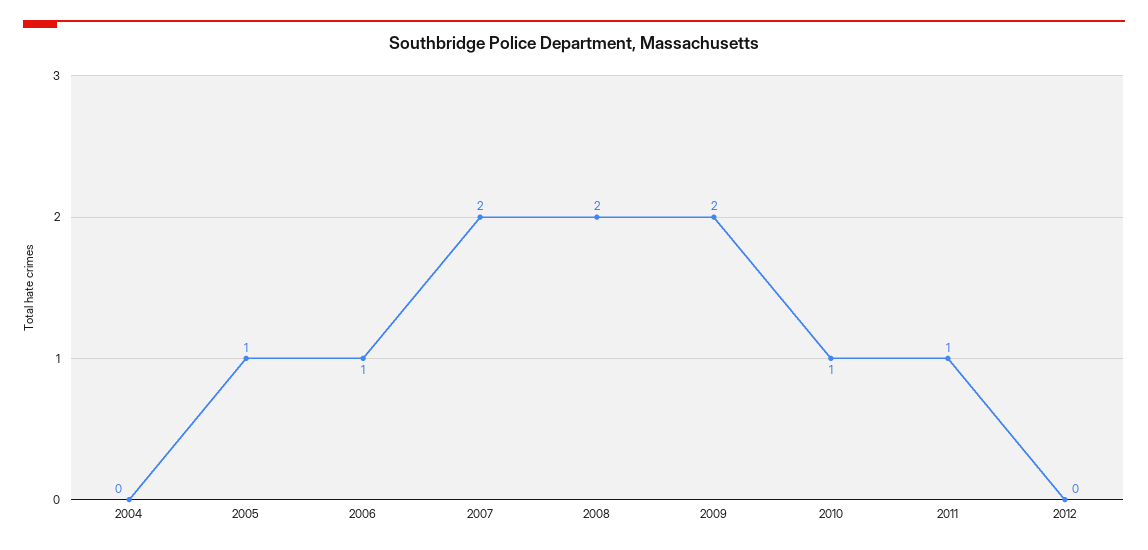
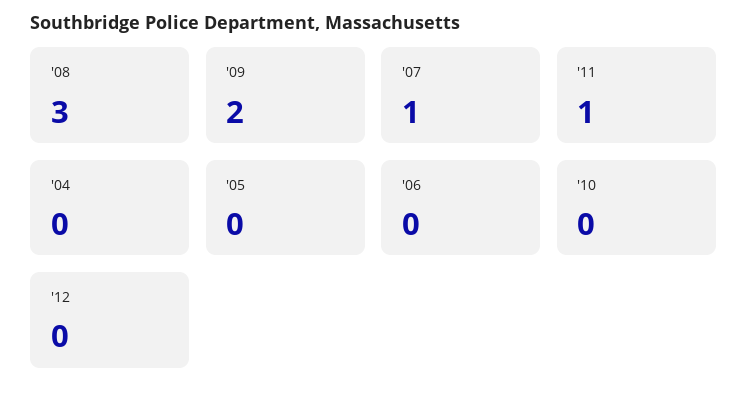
2005: 1 -> 0
2006: 1 -> 0
2007: 2 -> 1
2008: 2 -> 3
2010: 1 -> 0

